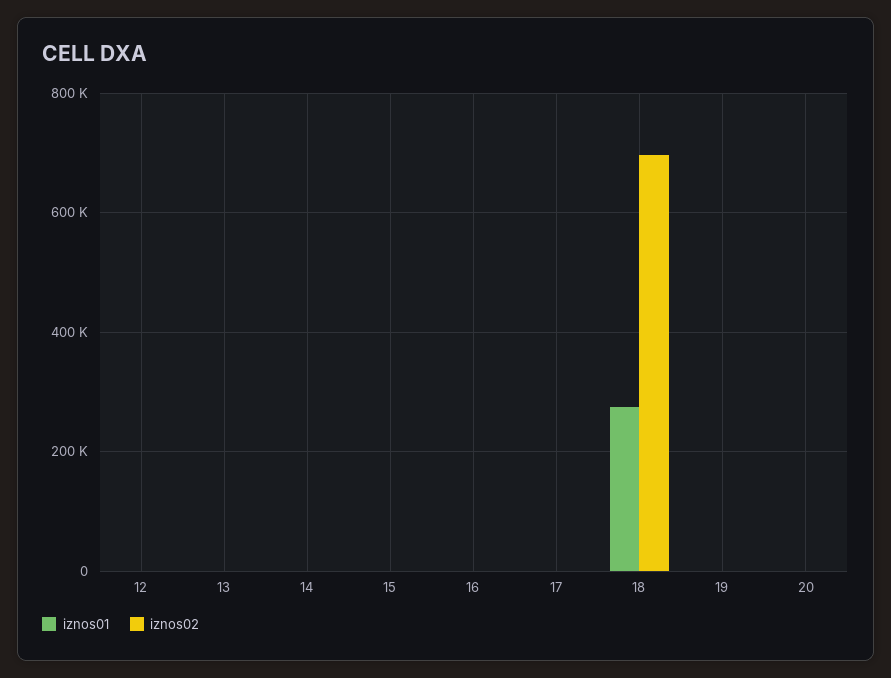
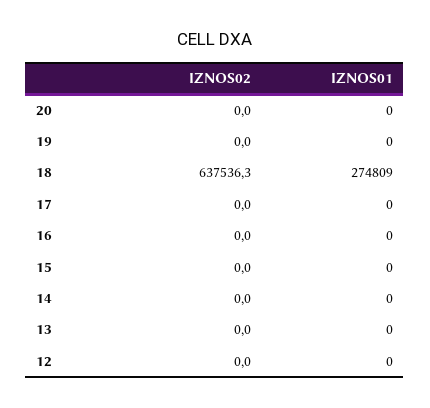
iznos02, 18: 700000 -> 637536.3

